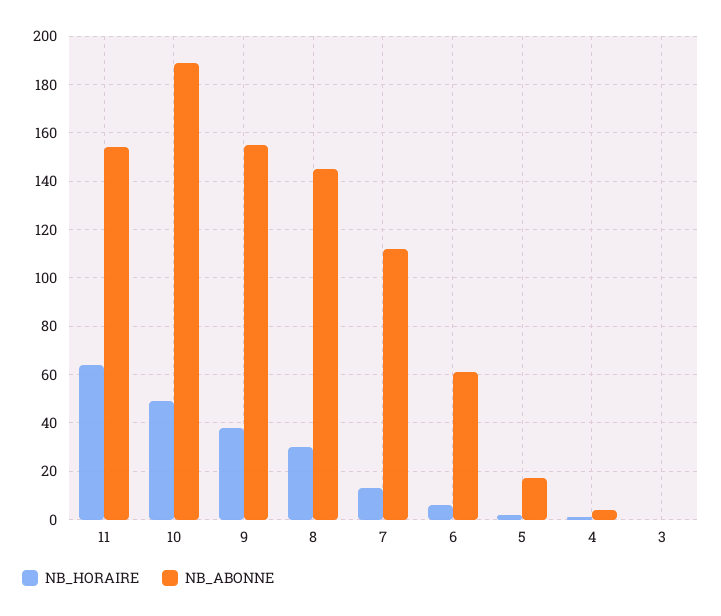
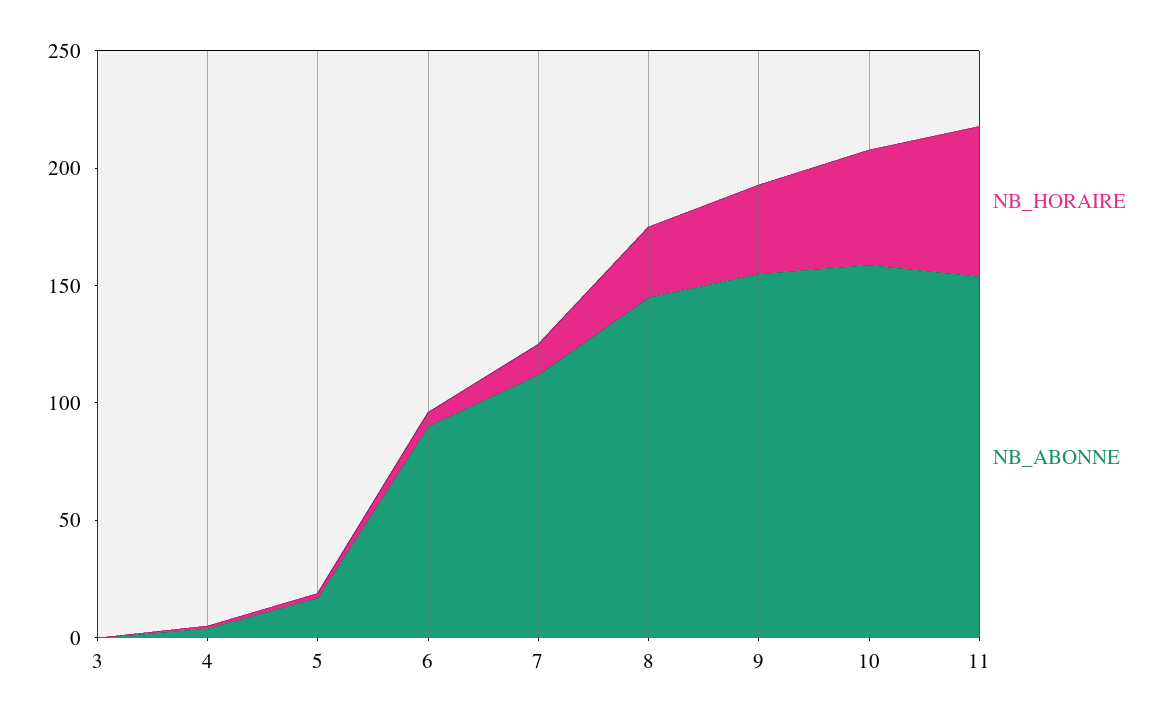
NB_ABONNE, 10: 190 -> 160
NB_ABONNE, 6: 60 -> 90

